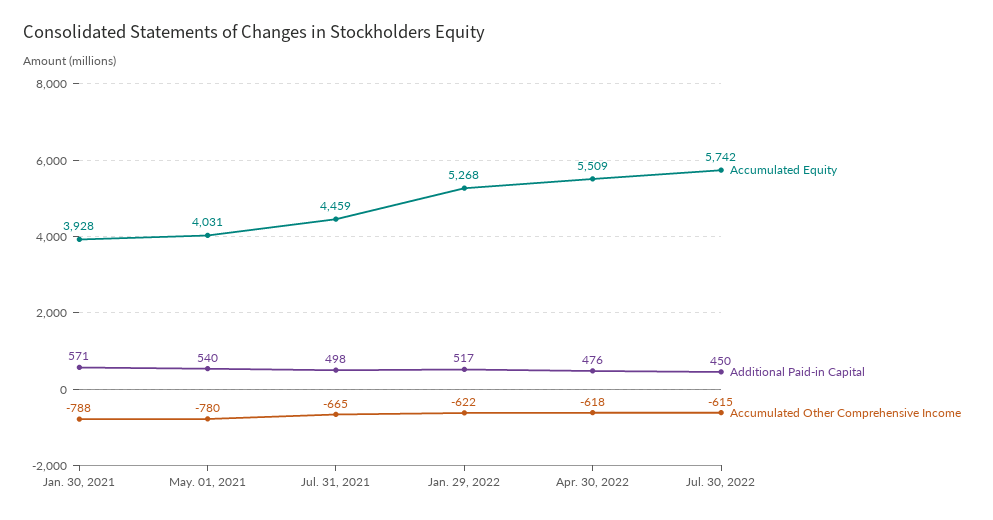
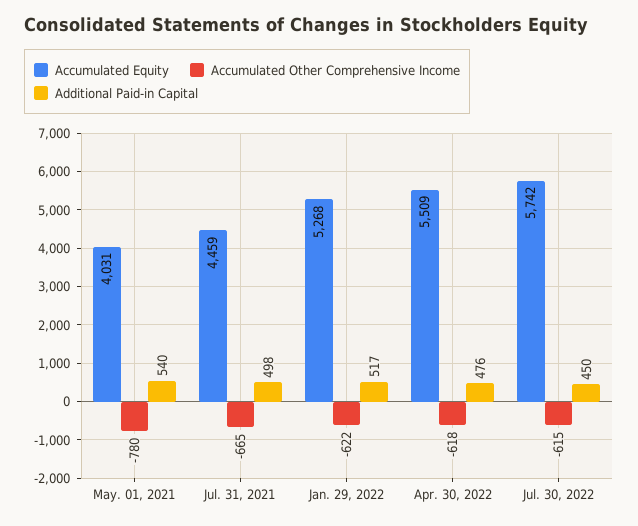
Accumulated Equity, Jan. 30, 2021: 3928 -> none
Additional Paid-in Capital, Jan. 30, 2021: 571 -> none
Accumulated Other Comprehensive Income, Jan. 30, 2021: -788 -> none

